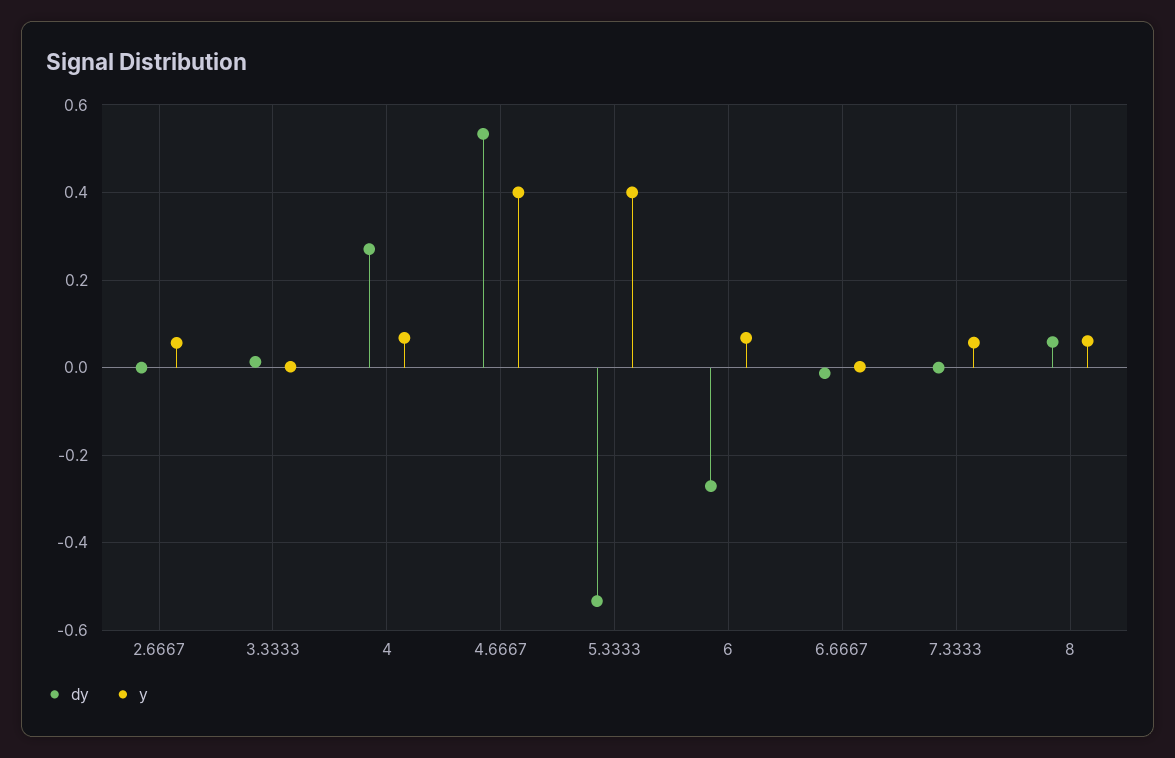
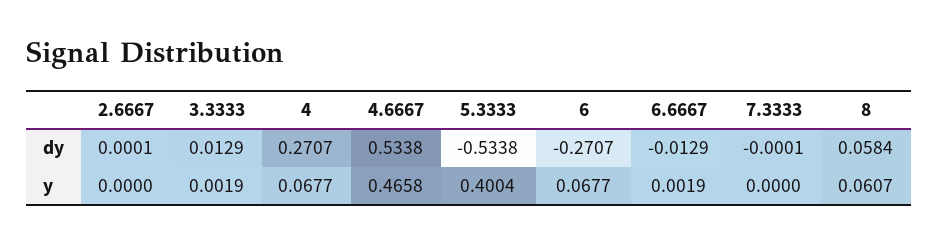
y, 2.6667: 0.06 -> 0
y, 4.6667: 0.4 -> 0.4658
y, 7.3333: 0.06 -> 0

